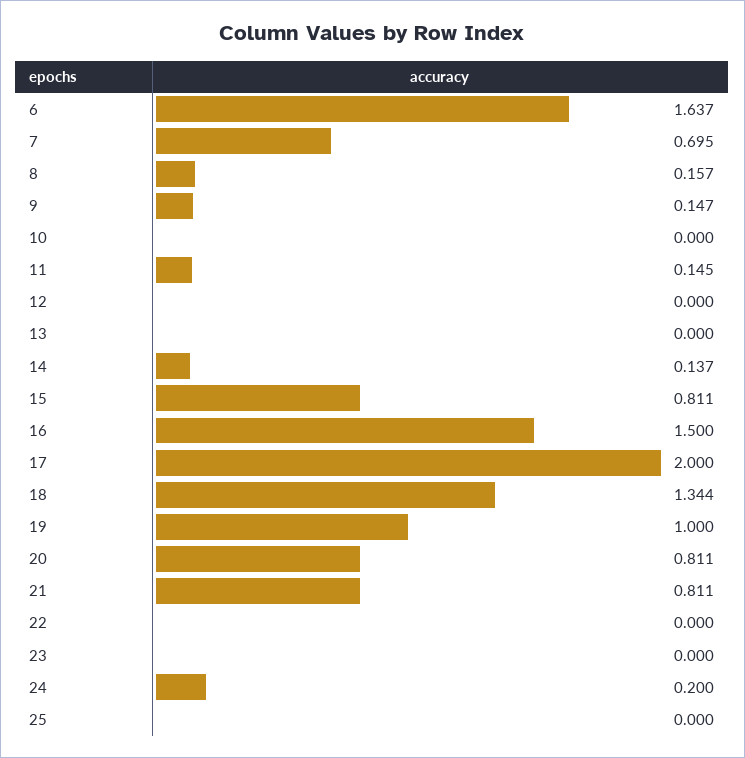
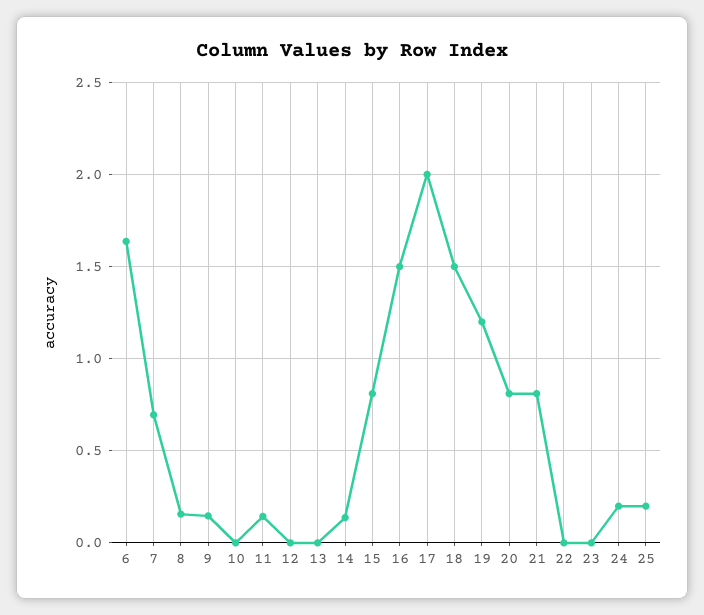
18: 1.344 -> 1.5
19: 1 -> 1.2
25: 0 -> 0.2

